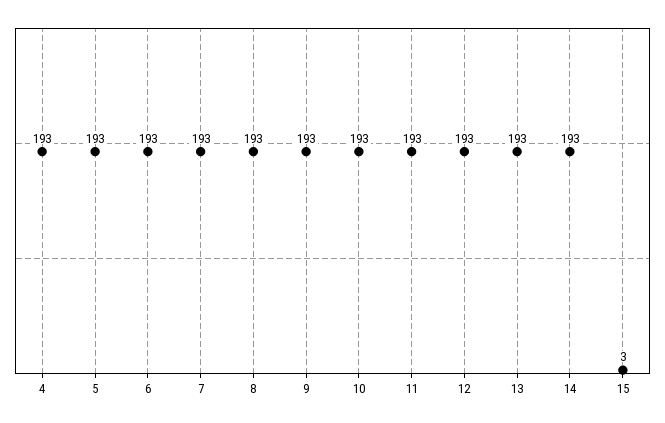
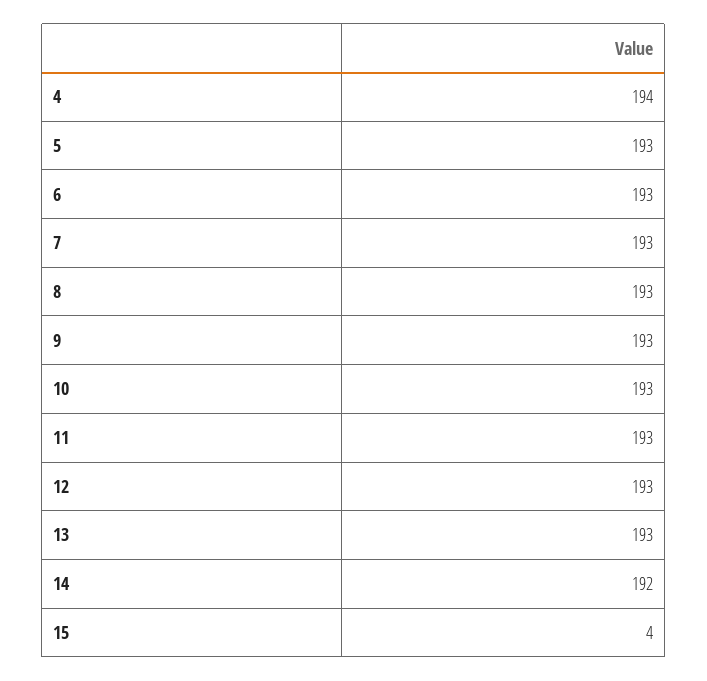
4: 193 -> 194
14: 193 -> 192
15: 3 -> 4

